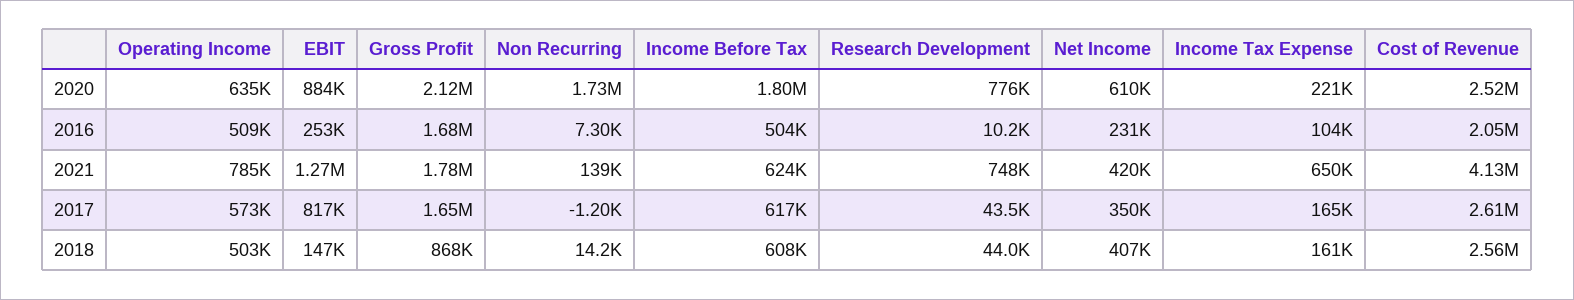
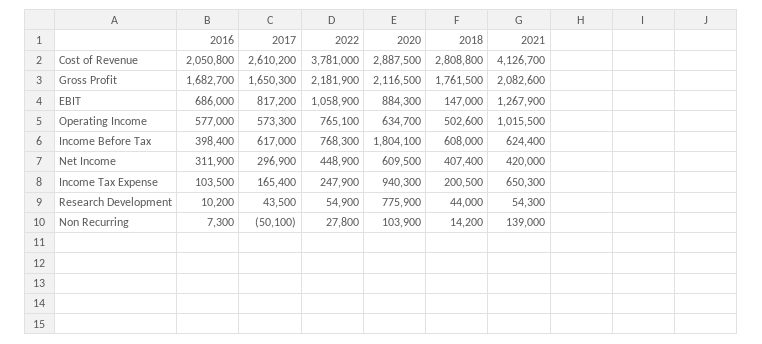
Non Recurring, 2020: 1730000 -> 103900
Income Tax Expense, 2020: 221000 -> 940300
Cost of Revenue, 2020: 2520000 -> 2887500
Operating Income, 2016: 509000 -> 577000
EBIT, 2016: 253000 -> 686000
Income Before Tax, 2016: 504000 -> 398400
Net Income, 2016: 231000 -> 311900
Operating Income, 2021: 785000 -> 1015500
Gross Profit, 2021: 1780000 -> 2082600
Research Development, 2021: 748000 -> 54300
Non Recurring, 2017: -1200 -> -50100
Net Income, 2017: 350000 -> 296900
Gross Profit, 2018: 868000 -> 1761500
Income Tax Expense, 2018: 161000 -> 200500
Cost of Revenue, 2018: 2560000 -> 2808800
Cost of Revenue, 2022: none -> 3781000
Gross Profit, 2022: none -> 2181900
EBIT, 2022: none -> 1058900
Operating Income, 2022: none -> 765100
Income Before Tax, 2022: none -> 768300
Net Income, 2022: none -> 448900
Income Tax Expense, 2022: none -> 247900
Research Development, 2022: none -> 54900
Non Recurring, 2022: none -> 27800

